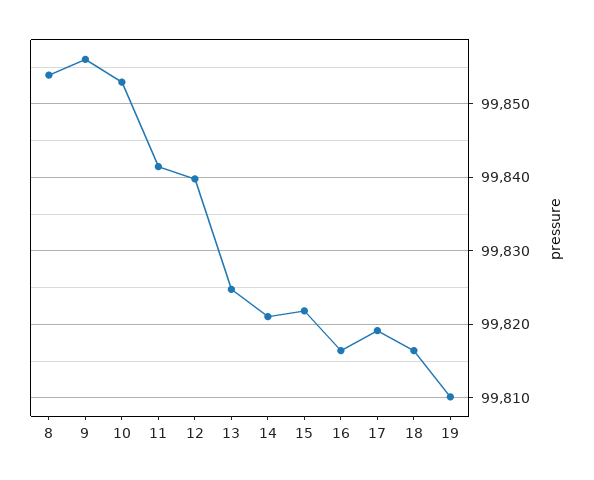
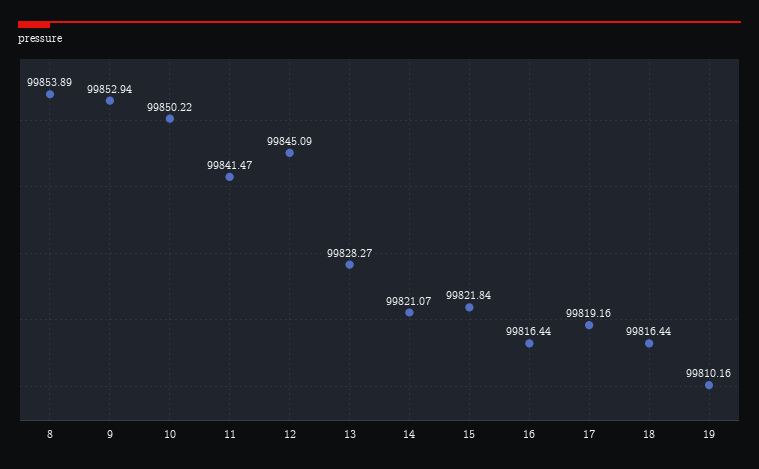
9: 99856 -> 99852.94
10: 99853 -> 99850.22
12: 99840 -> 99845.09
13: 99825 -> 99828.27

